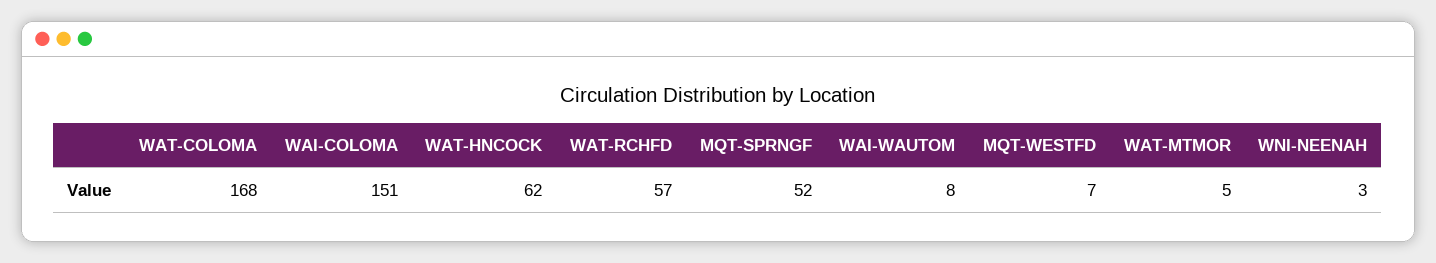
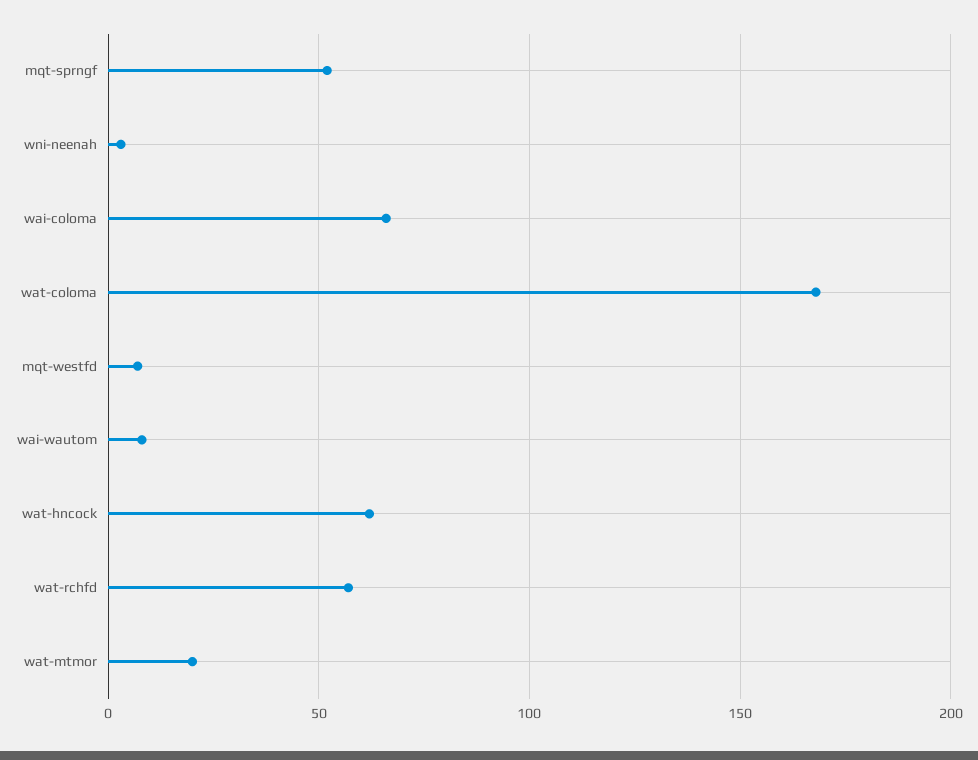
WAI-COLOMA: 151 -> 65
WAT-MTMOR: 5 -> 20

